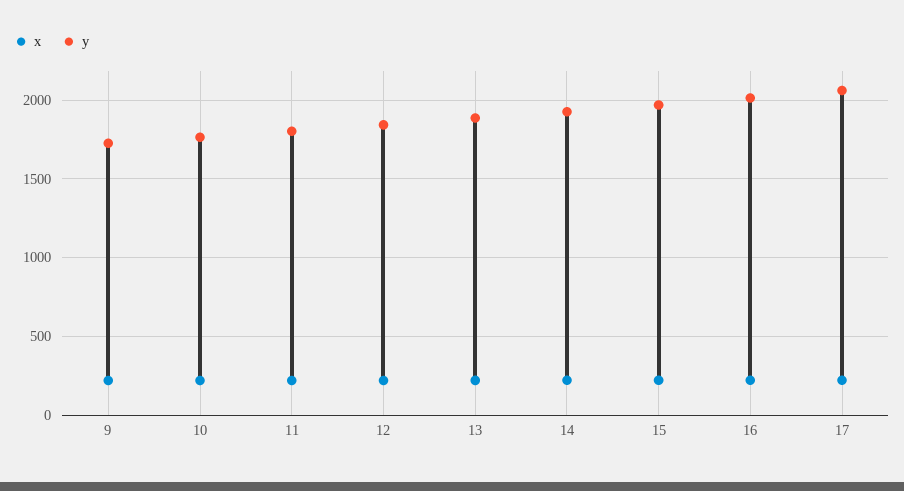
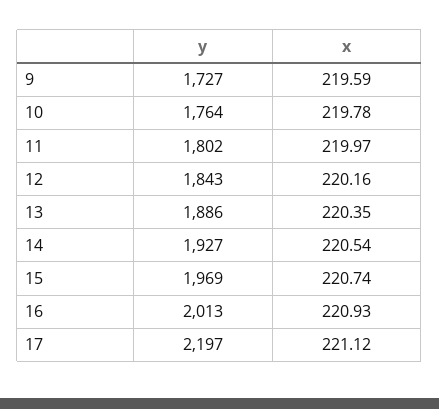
y, 17: 2050 -> 2197

